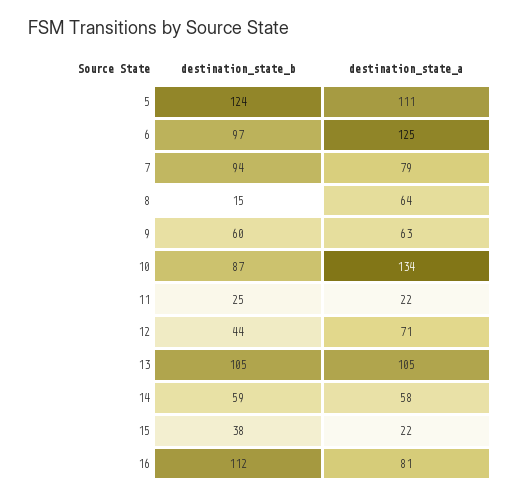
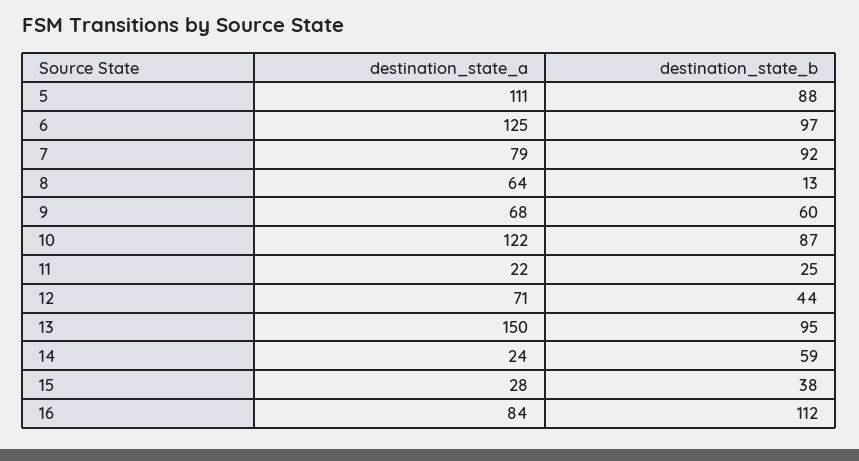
destination_state_b, 5: 124 -> 88
destination_state_b, 7: 94 -> 92
destination_state_b, 8: 15 -> 13
destination_state_a, 9: 63 -> 68
destination_state_a, 10: 134 -> 122
destination_state_b, 13: 105 -> 95
destination_state_a, 13: 105 -> 150
destination_state_a, 14: 58 -> 24
destination_state_a, 15: 22 -> 28
destination_state_a, 16: 81 -> 84

